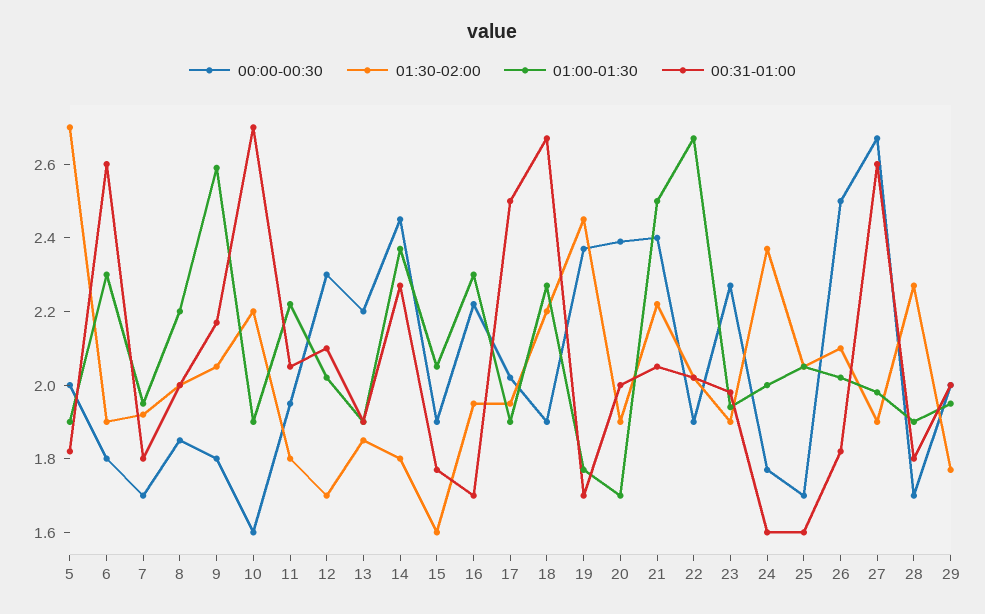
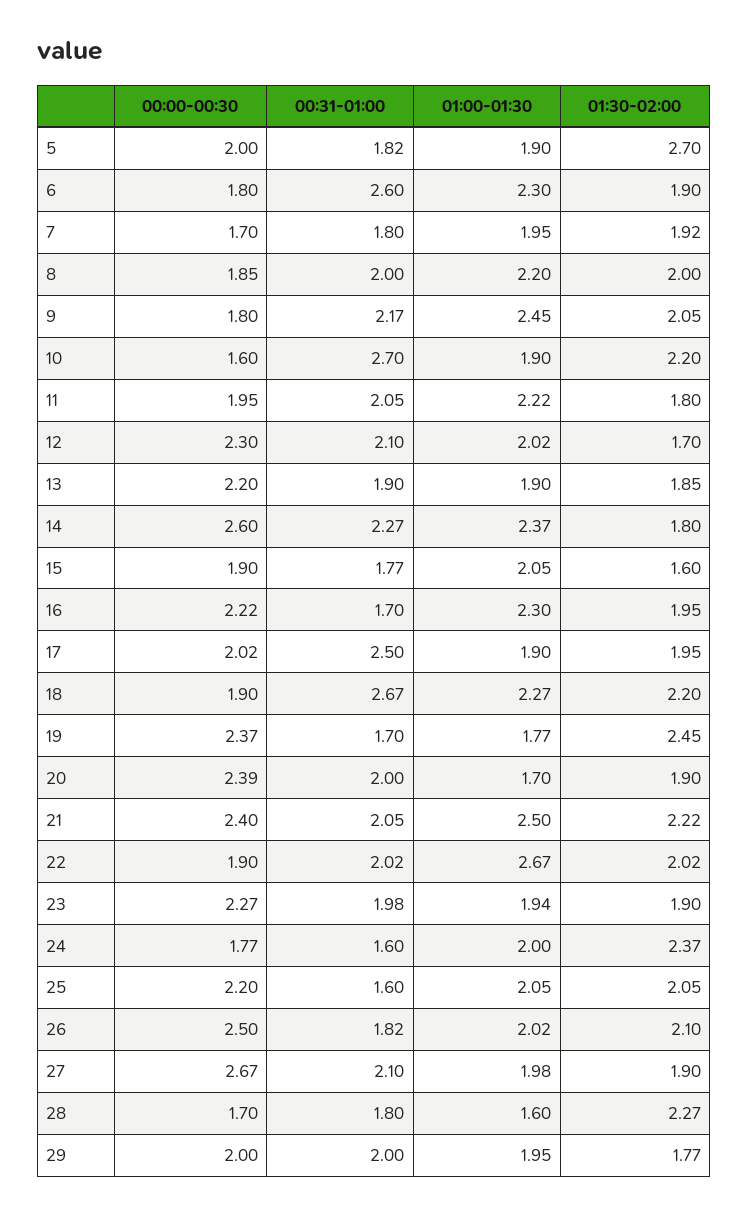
01:00-01:30, 9: 2.6 -> 2.45
00:00-00:30, 14: 2.45 -> 2.6
00:00-00:30, 25: 1.7 -> 2.2
00:31-01:00, 27: 2.6 -> 2.1
01:00-01:30, 28: 1.9 -> 1.6

